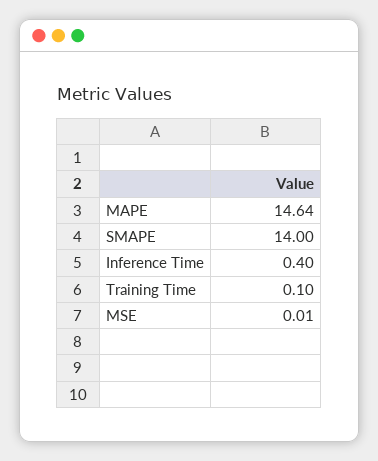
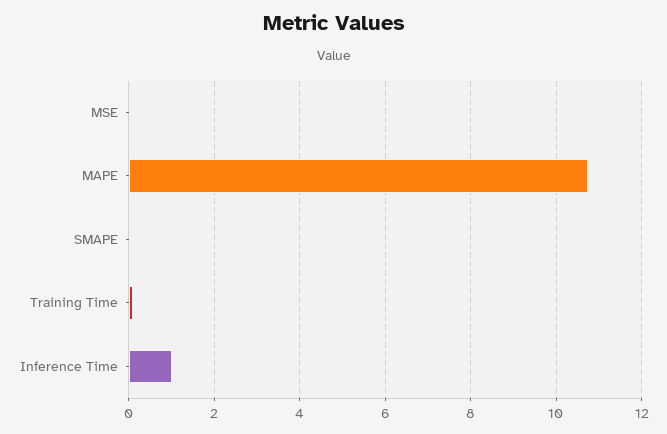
MAPE: 14.64 -> 10.8
SMAPE: 14 -> 0
Inference Time: 0.4 -> 1

